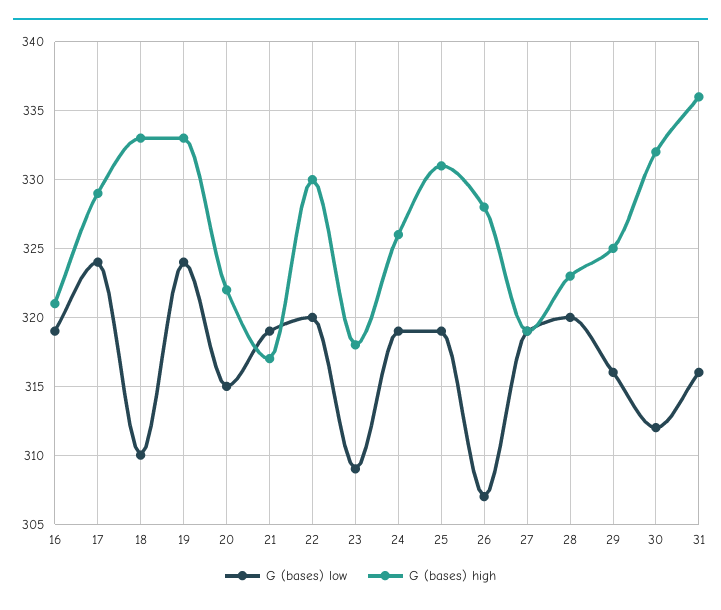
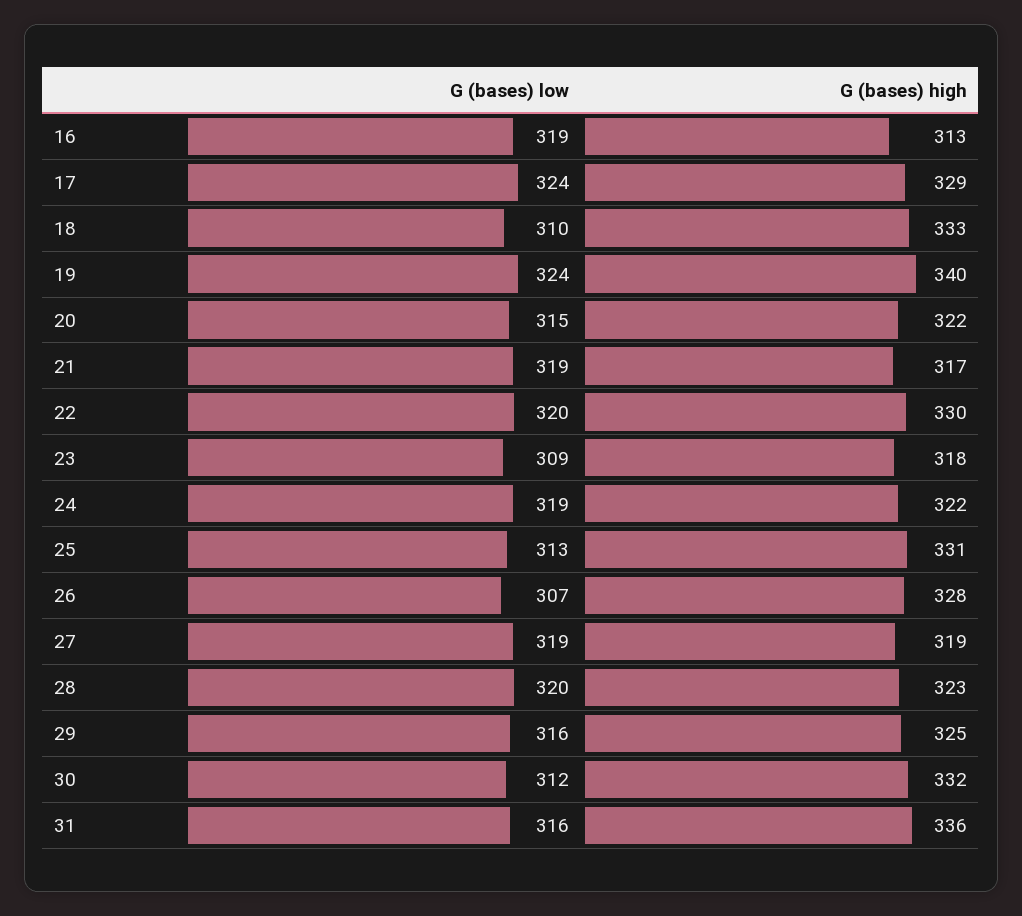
G (bases) high, 16: 321 -> 313
G (bases) high, 19: 333 -> 340
G (bases) high, 24: 326 -> 322
G (bases) low, 25: 319 -> 313

